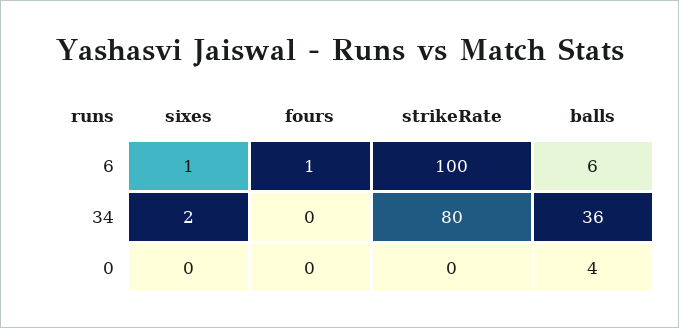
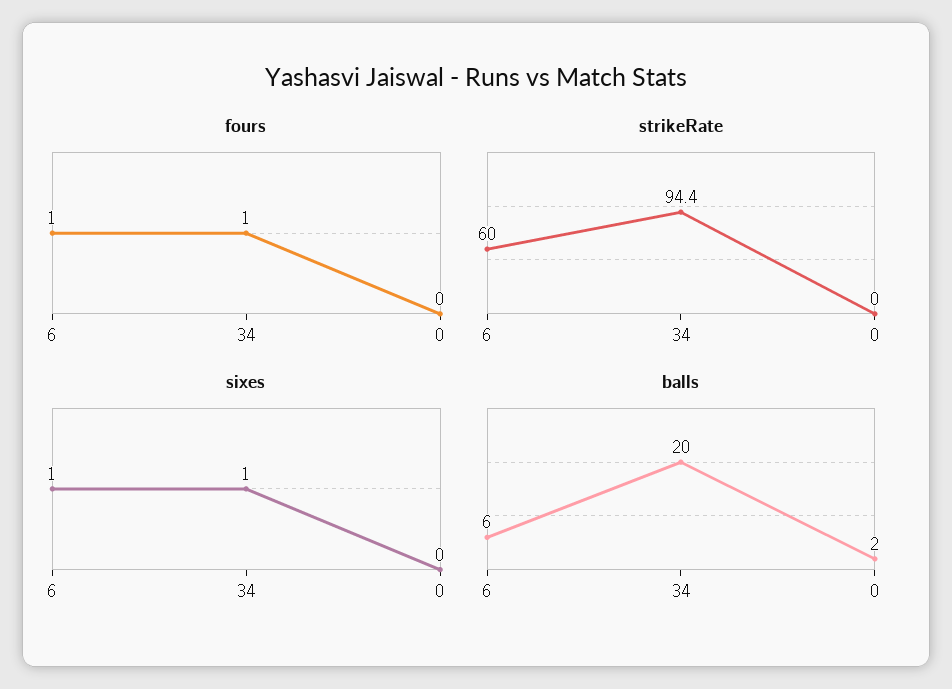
strikeRate, 6: 100 -> 60
sixes, 34: 2 -> 1
fours, 34: 0 -> 1
strikeRate, 34: 80 -> 94.4
balls, 34: 36 -> 20
balls, 0: 4 -> 2

